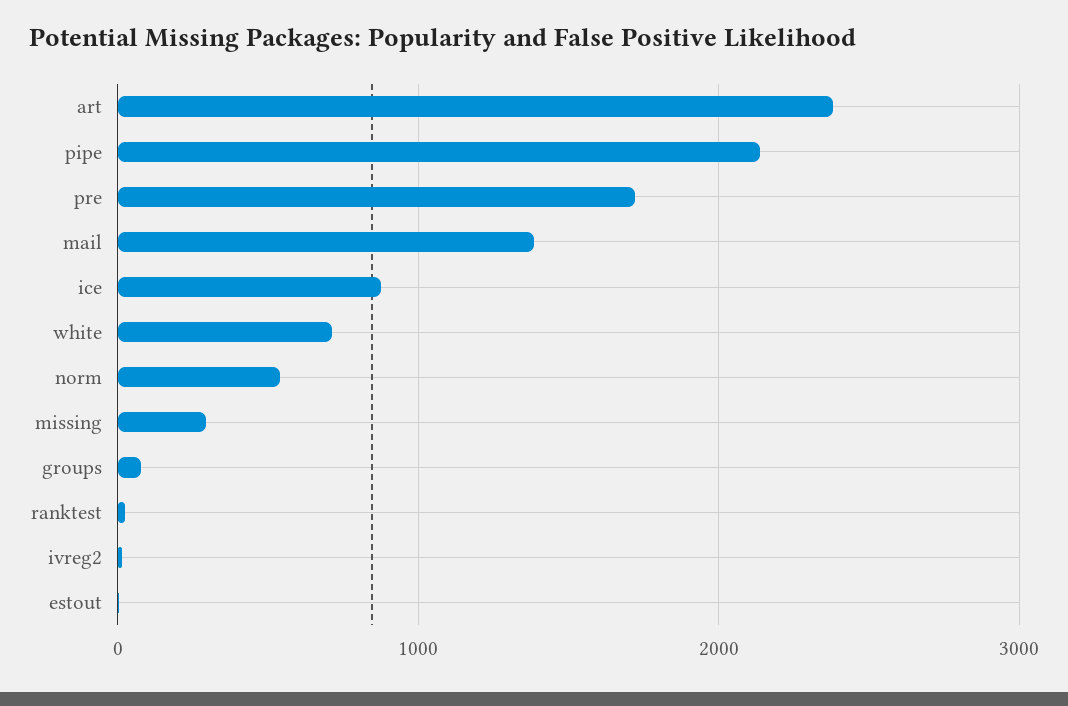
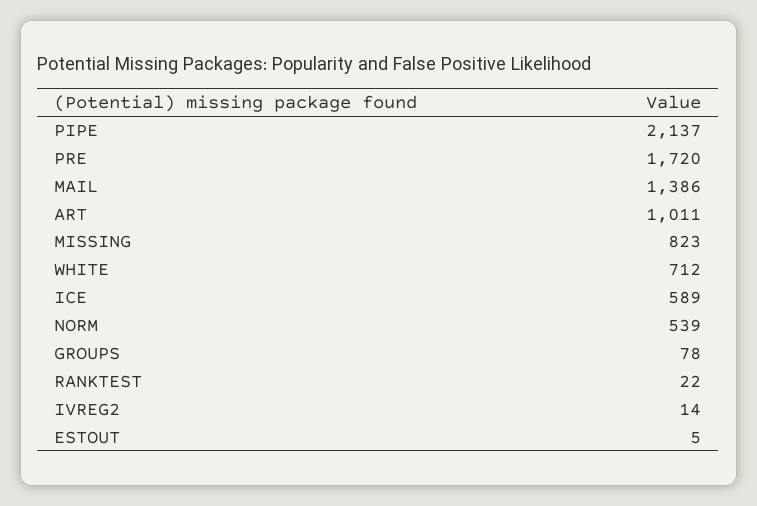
art: 2400 -> 1011
ice: 900 -> 589
missing: 300 -> 823

